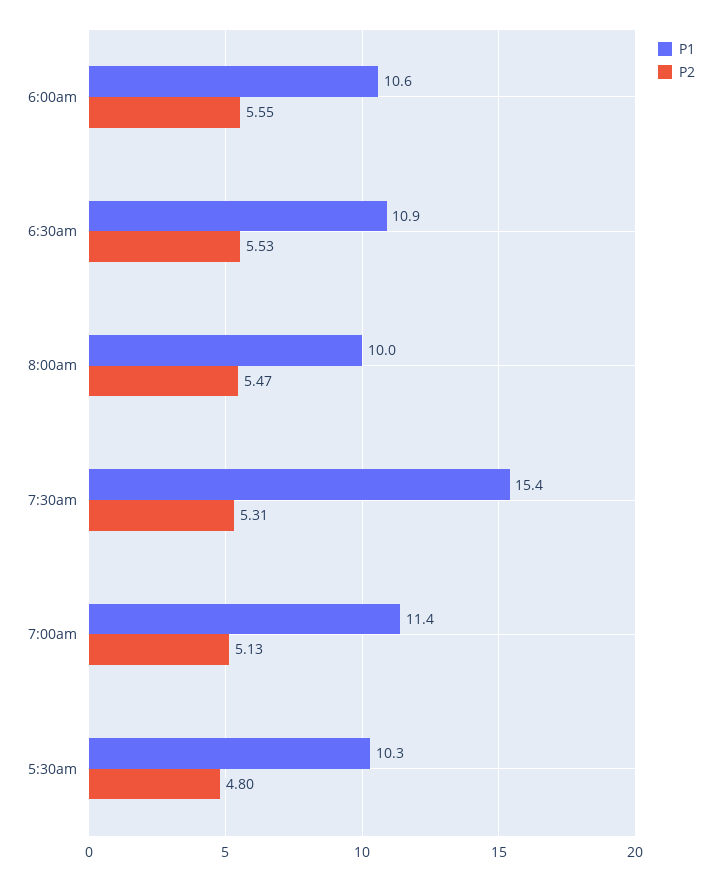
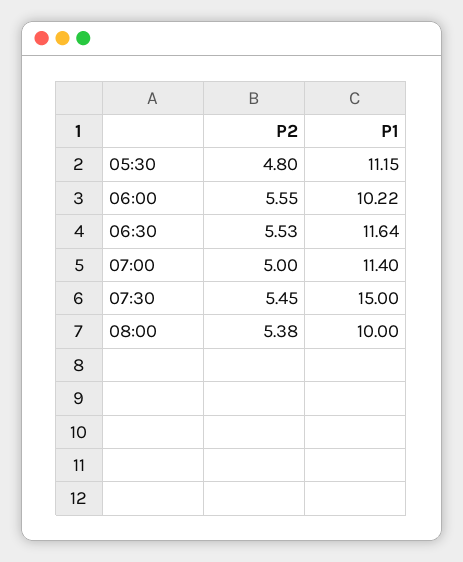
P1, 6:00am: 10.6 -> 10.22
P1, 6:30am: 10.9 -> 11.64
P2, 8:00am: 5.47 -> 5.38
P1, 7:30am: 15.4 -> 15
P2, 7:30am: 5.31 -> 5.45
P2, 7:00am: 5.13 -> 5
P1, 5:30am: 10.3 -> 11.15

